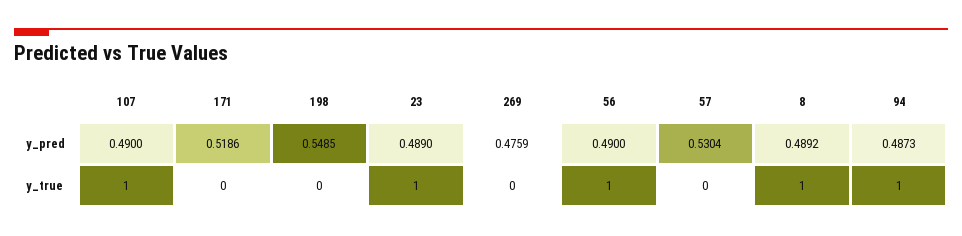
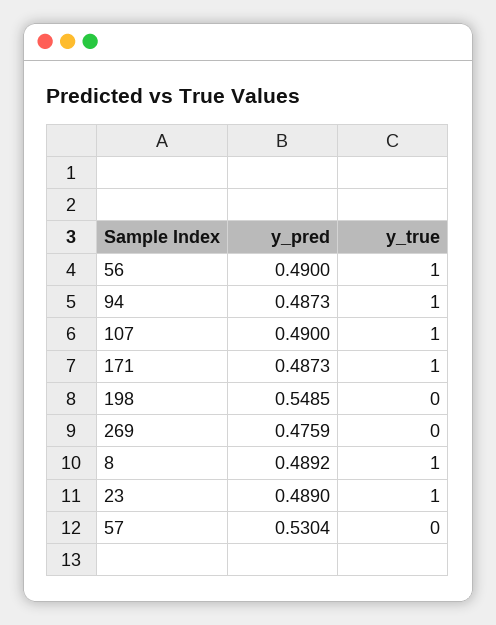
171, y_pred: 0.5186 -> 0.4873
171, y_true: 0 -> 1

